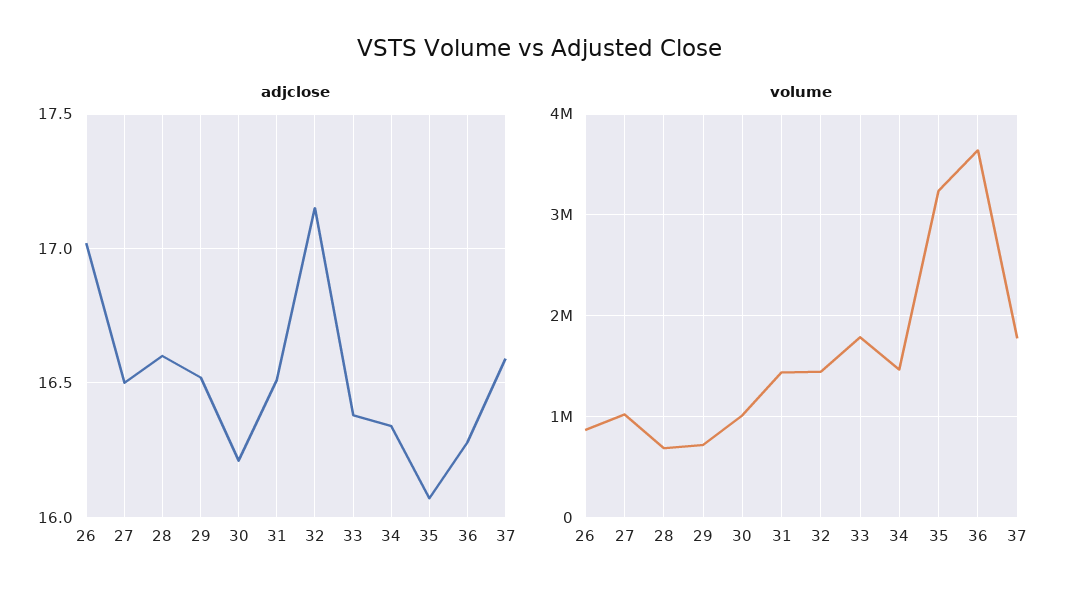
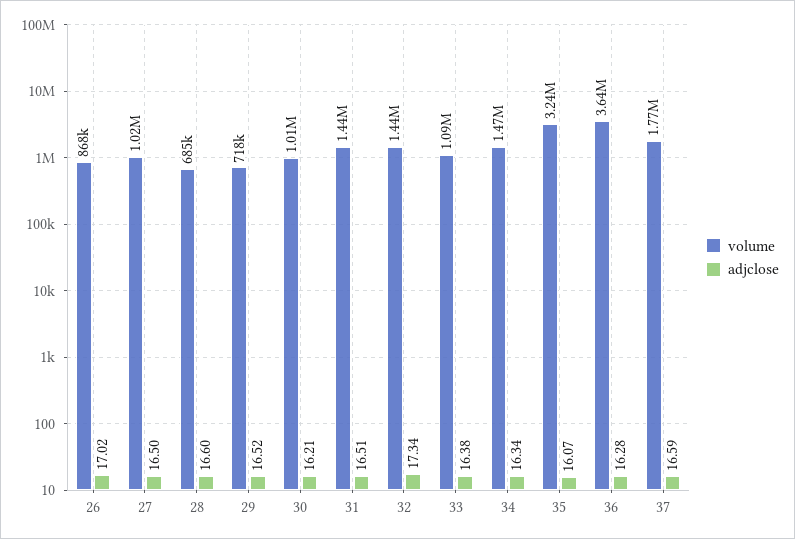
adjclose, 32: 17.15 -> 17.34
volume, 33: 1800000 -> 1090000

